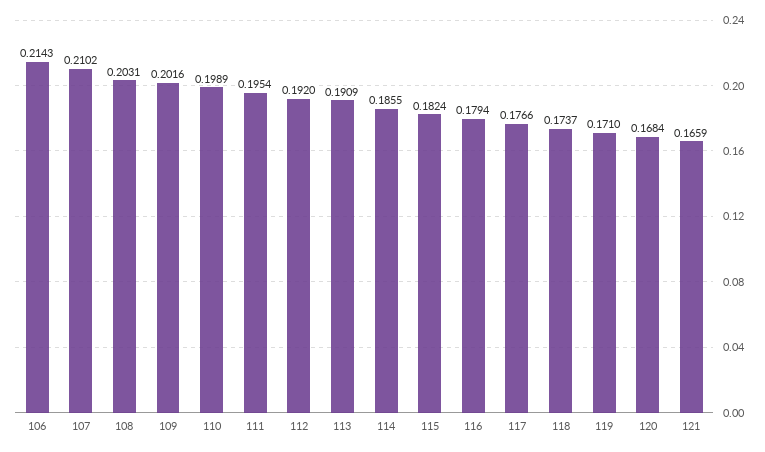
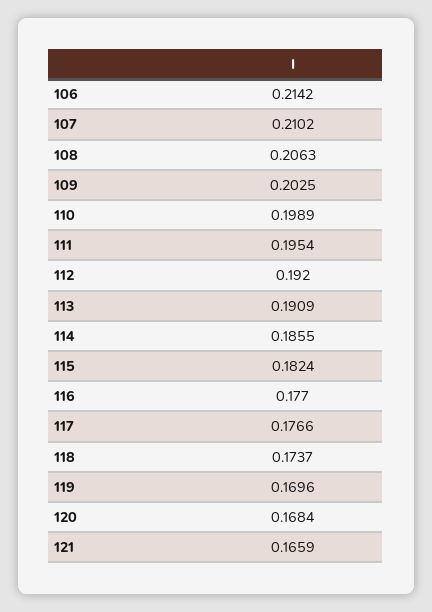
106: 0.2143 -> 0.2142
108: 0.2031 -> 0.2063
109: 0.2016 -> 0.2025
116: 0.1794 -> 0.177
119: 0.171 -> 0.1696

